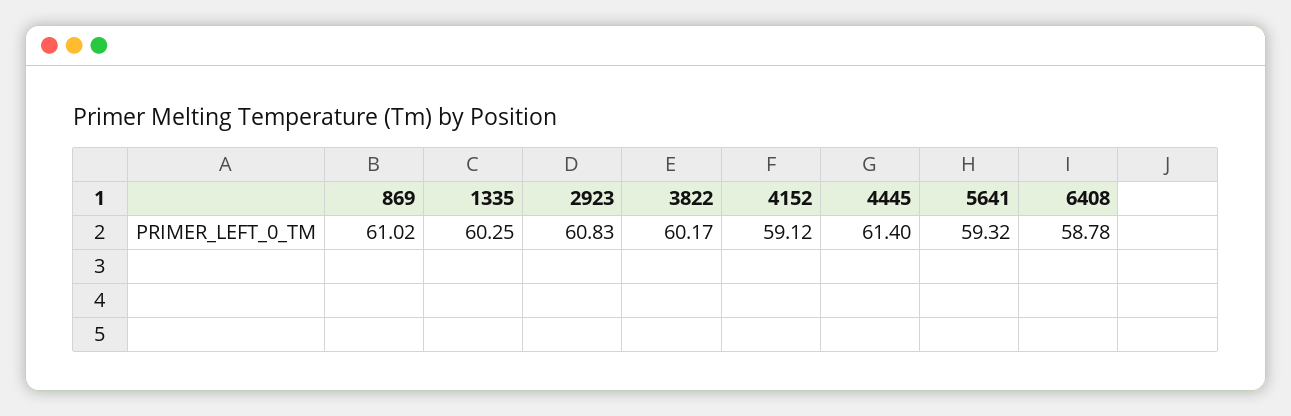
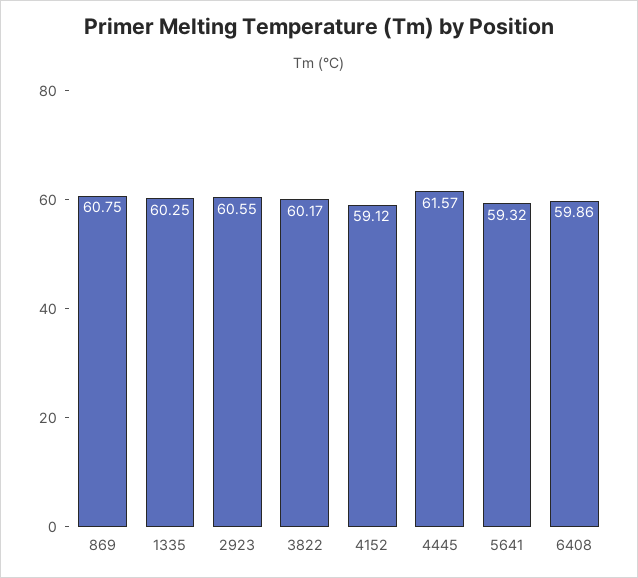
869: 61.02 -> 60.75
2923: 60.83 -> 60.55
4445: 61.4 -> 61.57
6408: 58.78 -> 59.86

